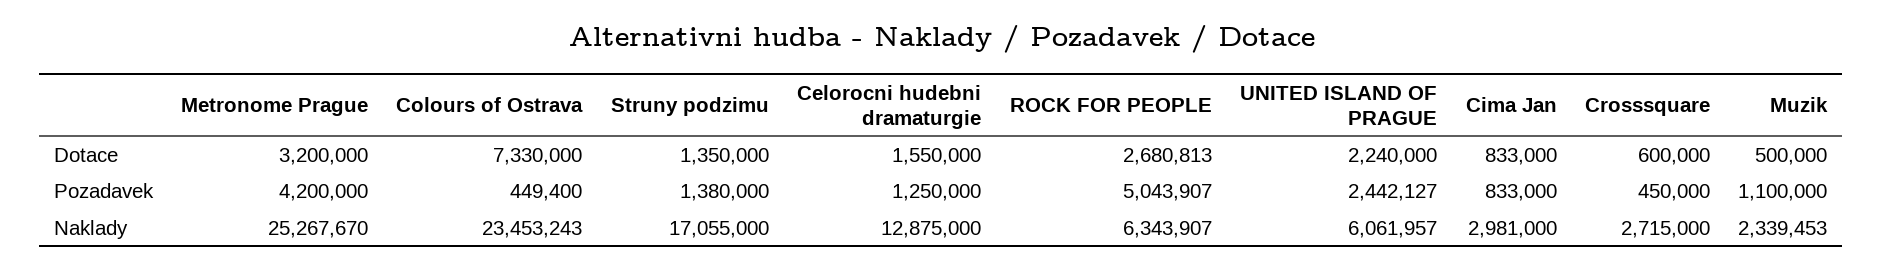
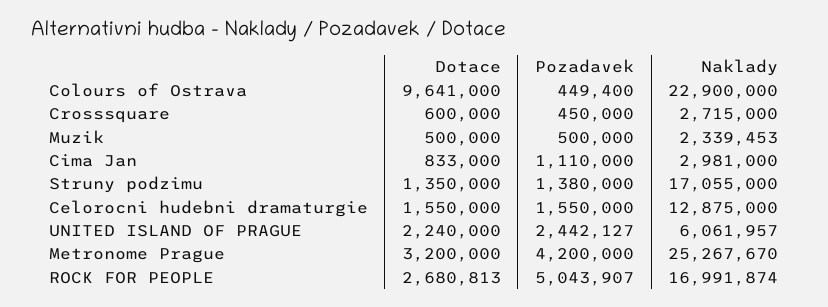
Colours of Ostrava, Dotace: 7330000 -> 9641000
Celorocni hudebni dramaturgie, Pozadavek: 1250000 -> 1550000
Cima Jan, Pozadavek: 833000 -> 1110000
Muzik, Pozadavek: 1100000 -> 500000
Colours of Ostrava, Naklady: 23453243 -> 22900000
ROCK FOR PEOPLE, Naklady: 6343907 -> 16991874

